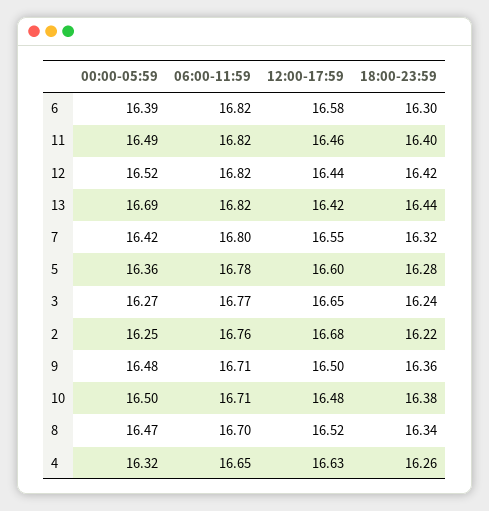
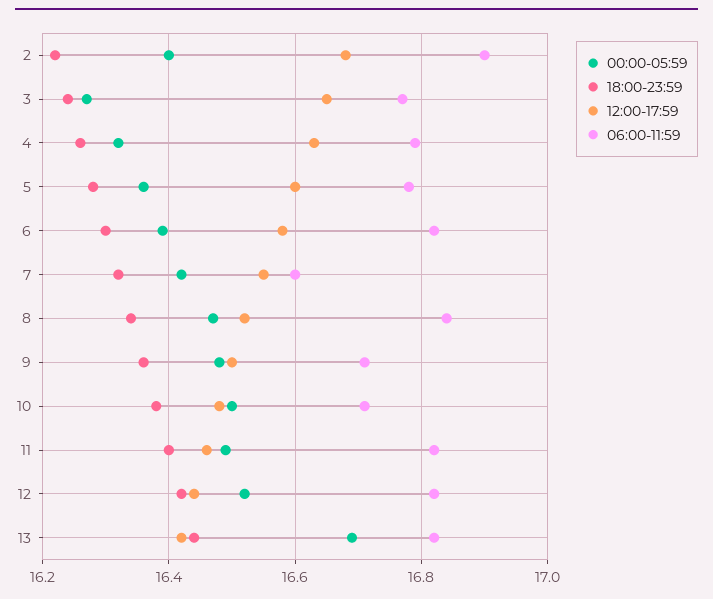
06:00-11:59, 7: 16.8 -> 16.6
00:00-05:59, 2: 16.25 -> 16.4
06:00-11:59, 2: 16.76 -> 16.9
06:00-11:59, 8: 16.7 -> 16.85
06:00-11:59, 4: 16.65 -> 16.8

